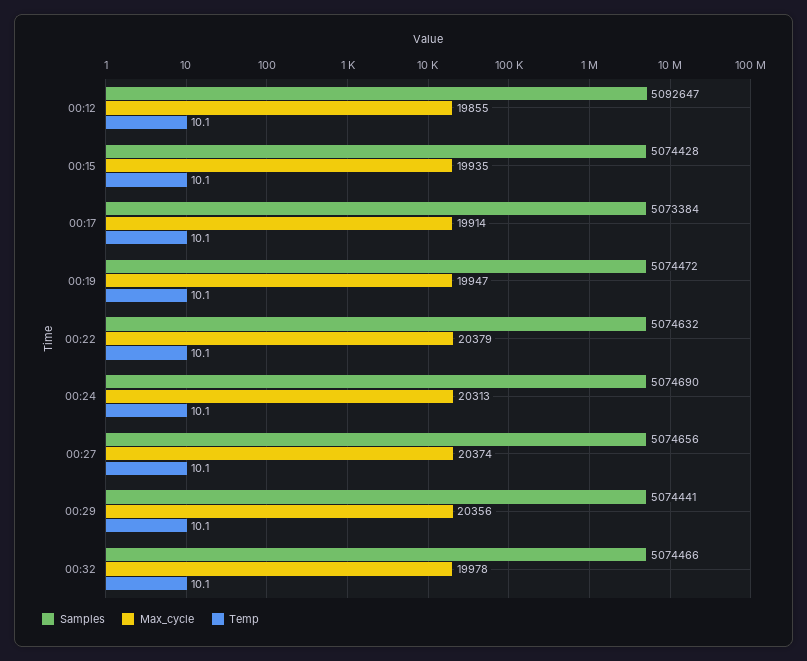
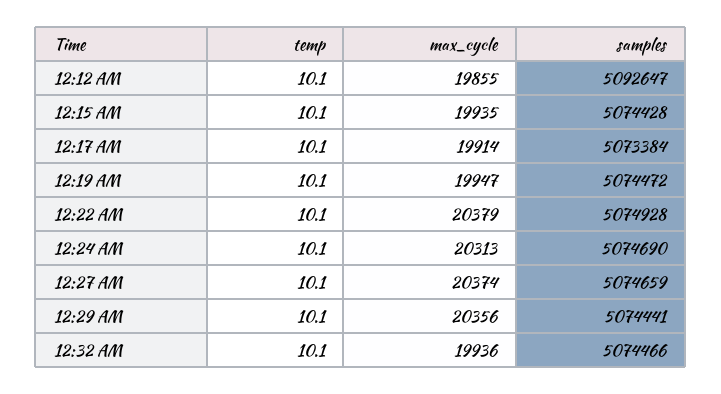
Samples, 00:22: 5074632 -> 5074928
Samples, 00:27: 5074656 -> 5074659
Max_cycle, 00:32: 19978 -> 19936

